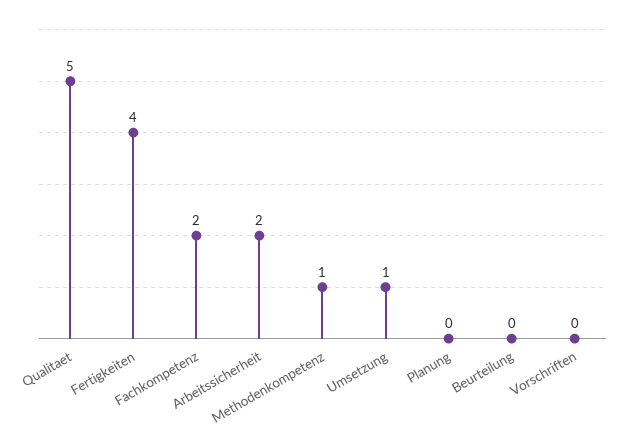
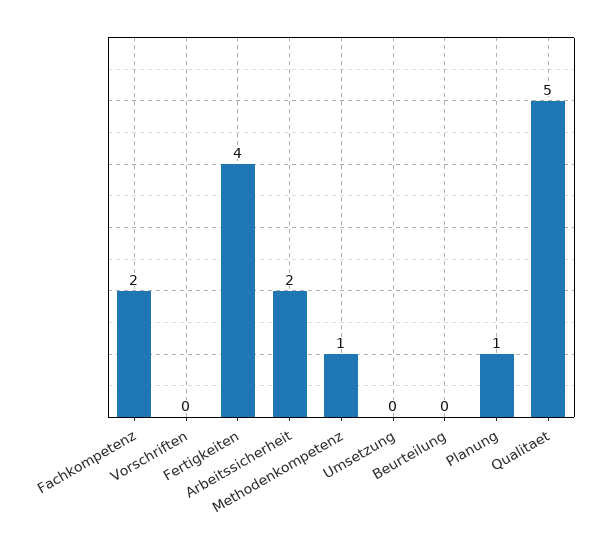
Umsetzung: 1 -> 0
Planung: 0 -> 1

